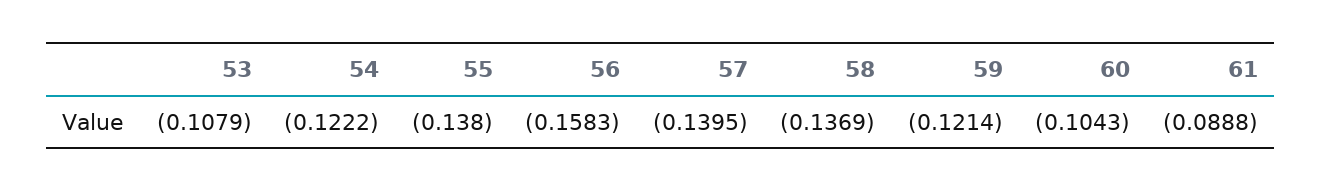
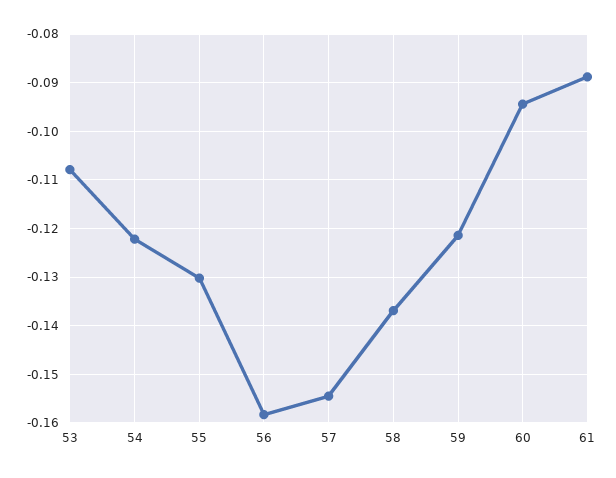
55: -0.138 -> -0.13
57: -0.1395 -> -0.154
60: -0.1043 -> -0.094

